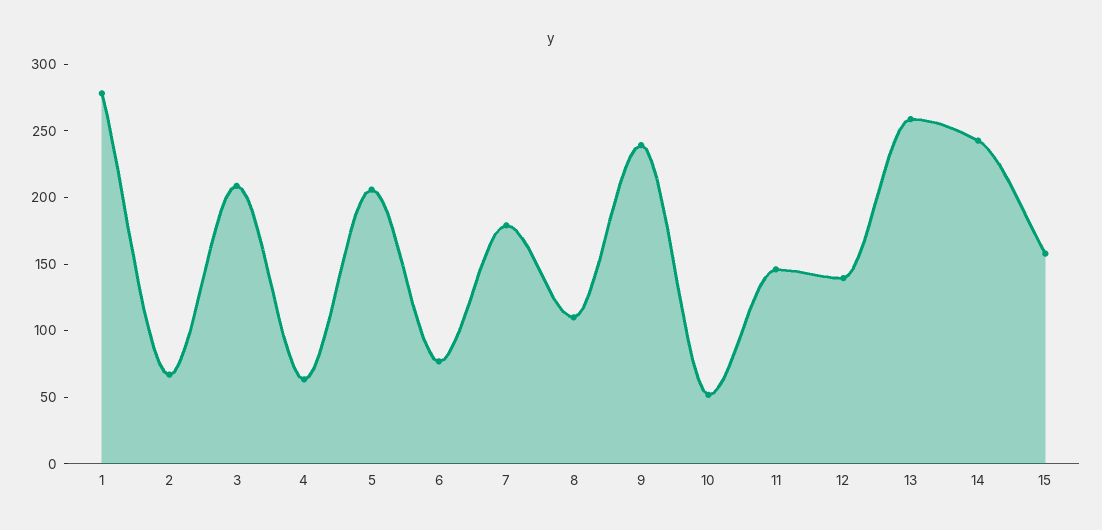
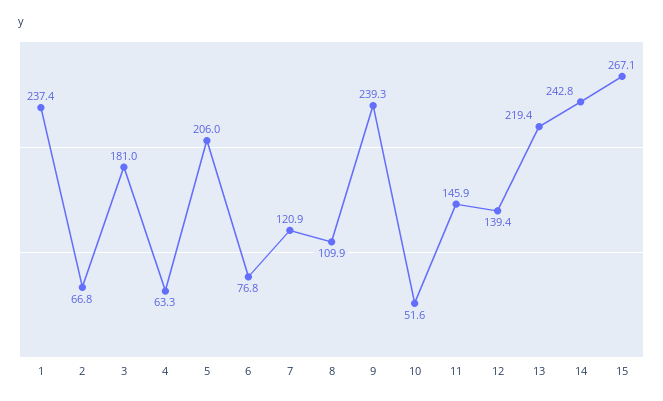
1: 280 -> 237.4
3: 210 -> 181
7: 180 -> 120.9
13: 260 -> 219.4
15: 160 -> 267.1

